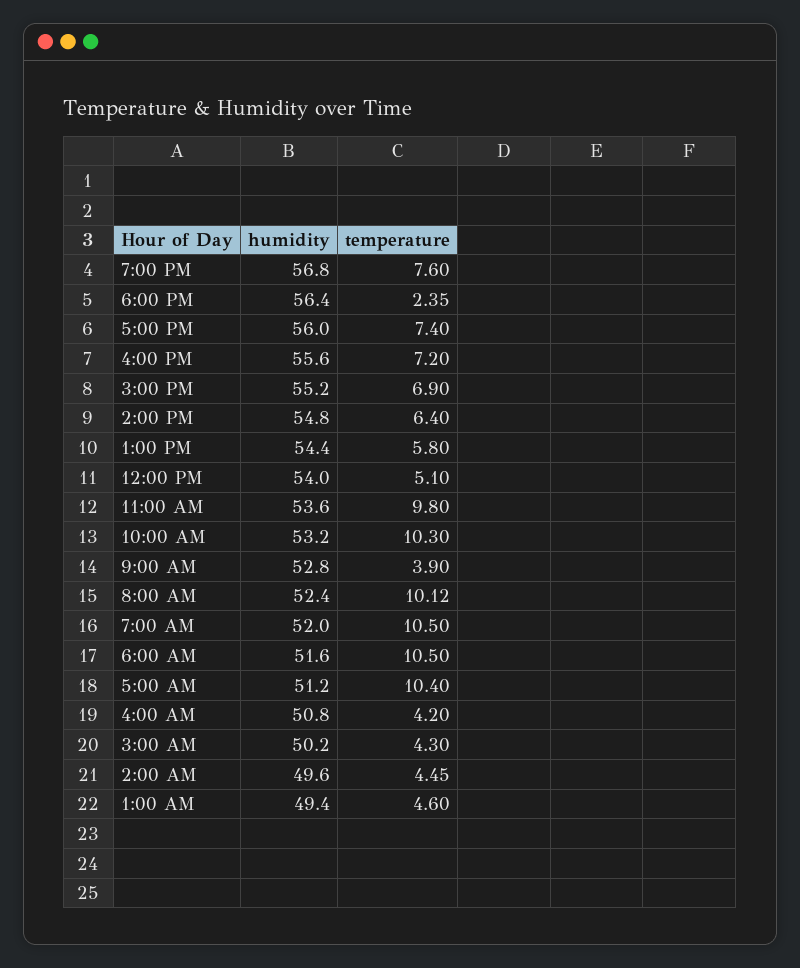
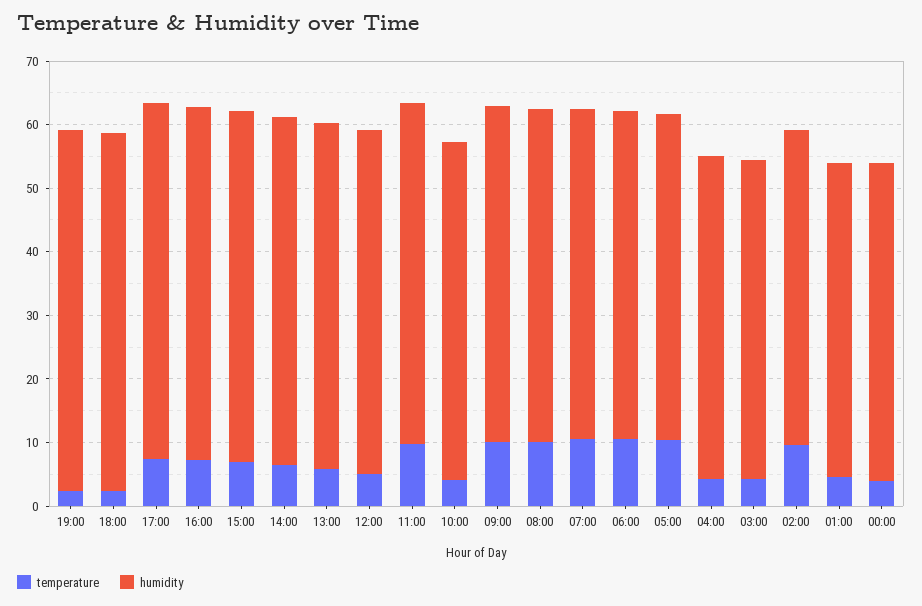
temperature, 7:00 PM: 7.6 -> 2
temperature, 10:00 AM: 10.3 -> 4
temperature, 9:00 AM: 3.9 -> 10
temperature, 2:00 AM: 4.45 -> 10
temperature, 00:00: none -> 4
humidity, 00:00: none -> 50

